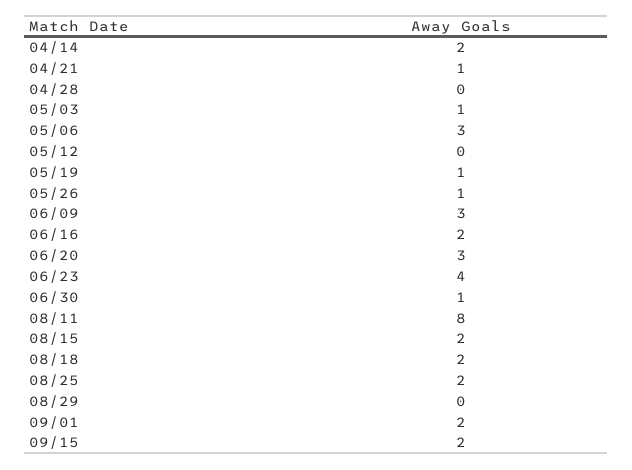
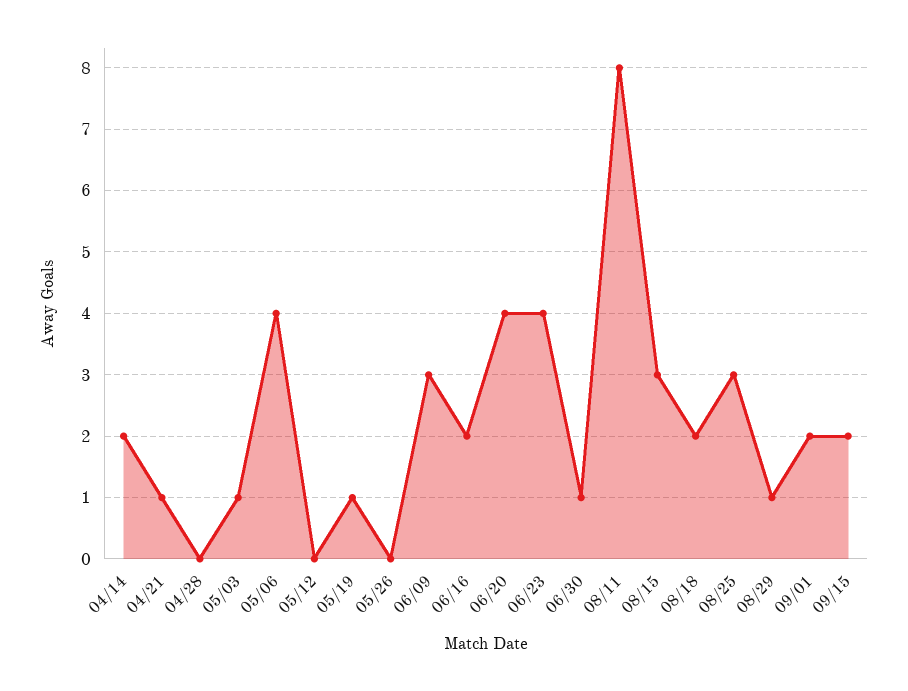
05/06: 3 -> 4
05/26: 1 -> 0
06/20: 3 -> 4
08/15: 2 -> 3
08/25: 2 -> 3
08/29: 0 -> 1

